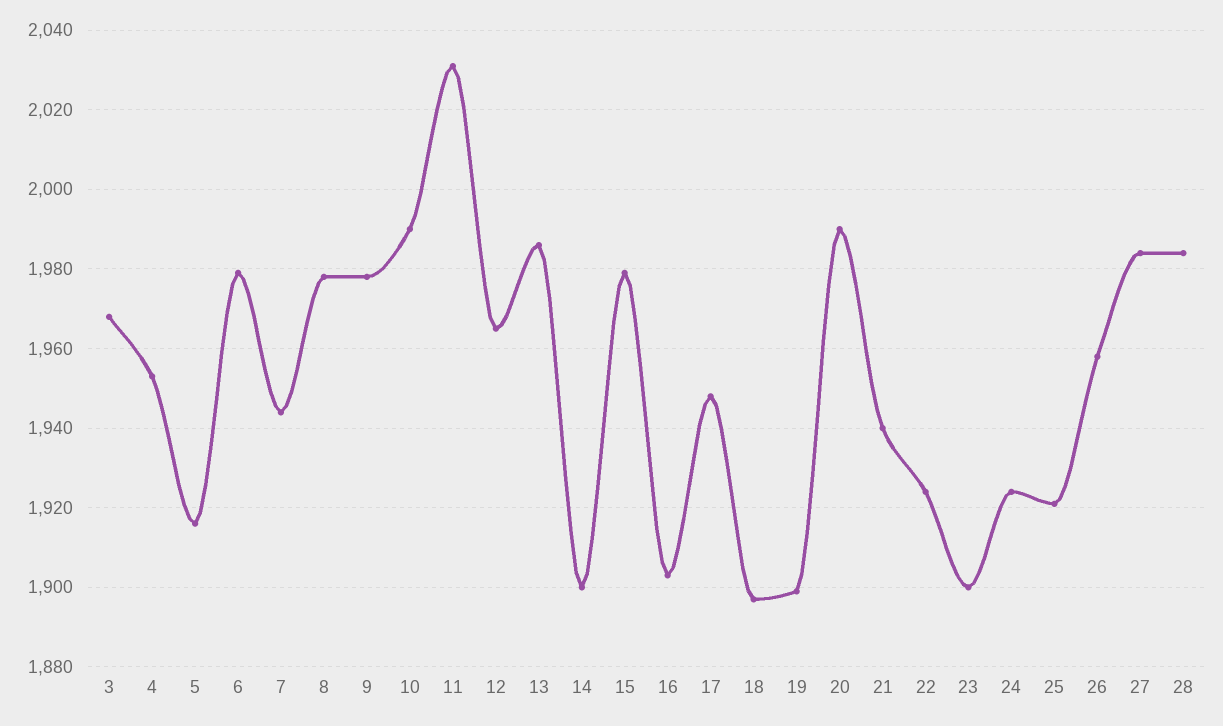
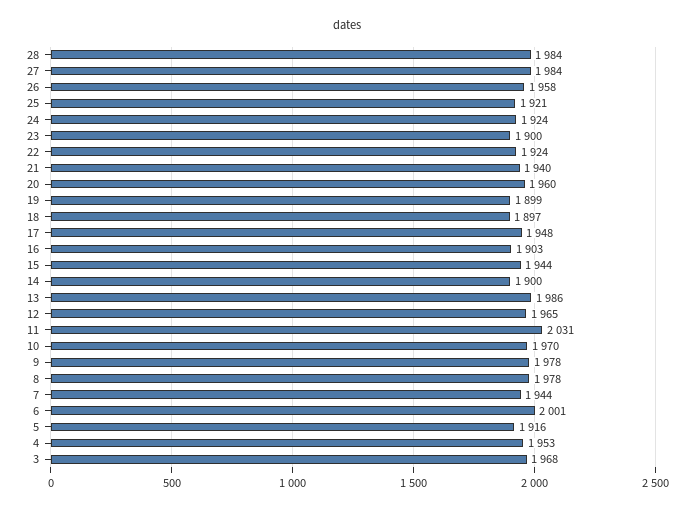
6: 1980 -> 2001
10: 1990 -> 1970
15: 1980 -> 1944
20: 1990 -> 1960

